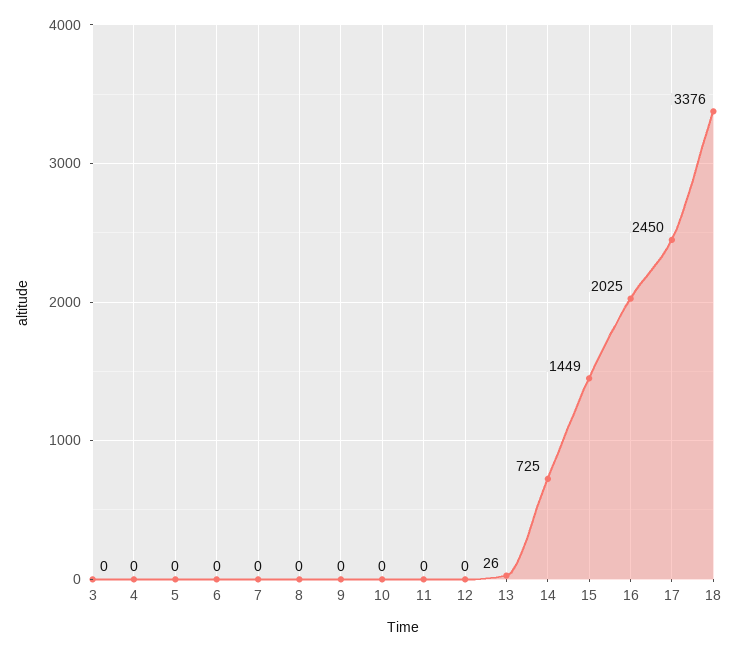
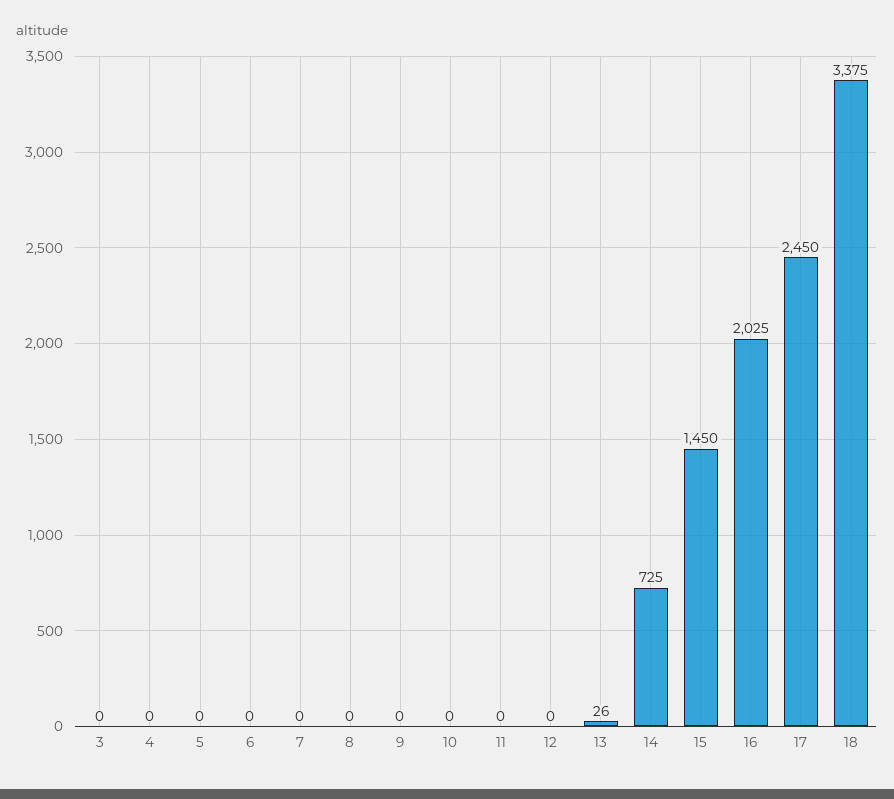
15: 1449 -> 1450
18: 3376 -> 3375

